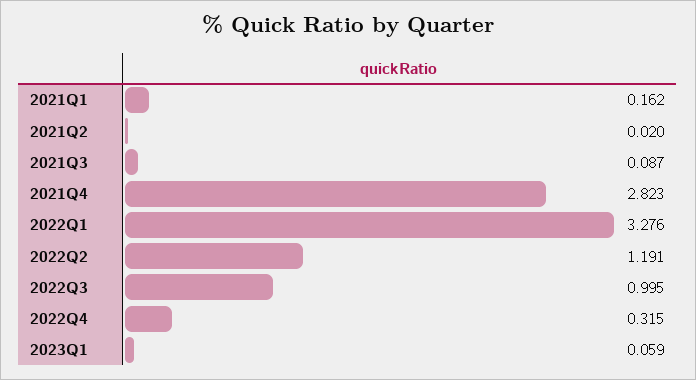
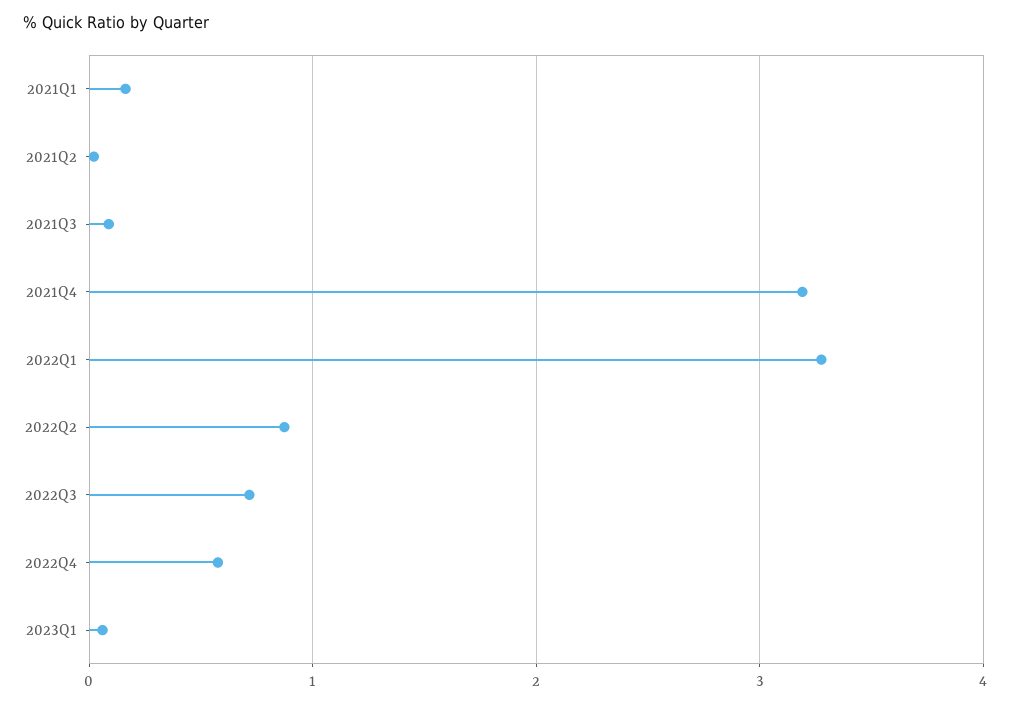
2021Q4: 2.823 -> 3.2
2022Q2: 1.191 -> 0.9
2022Q3: 0.995 -> 0.7
2022Q4: 0.315 -> 0.6

